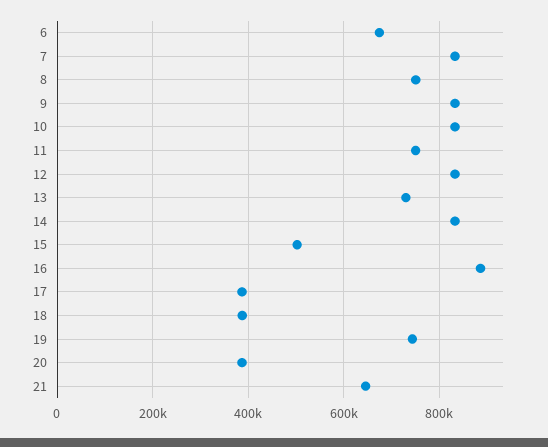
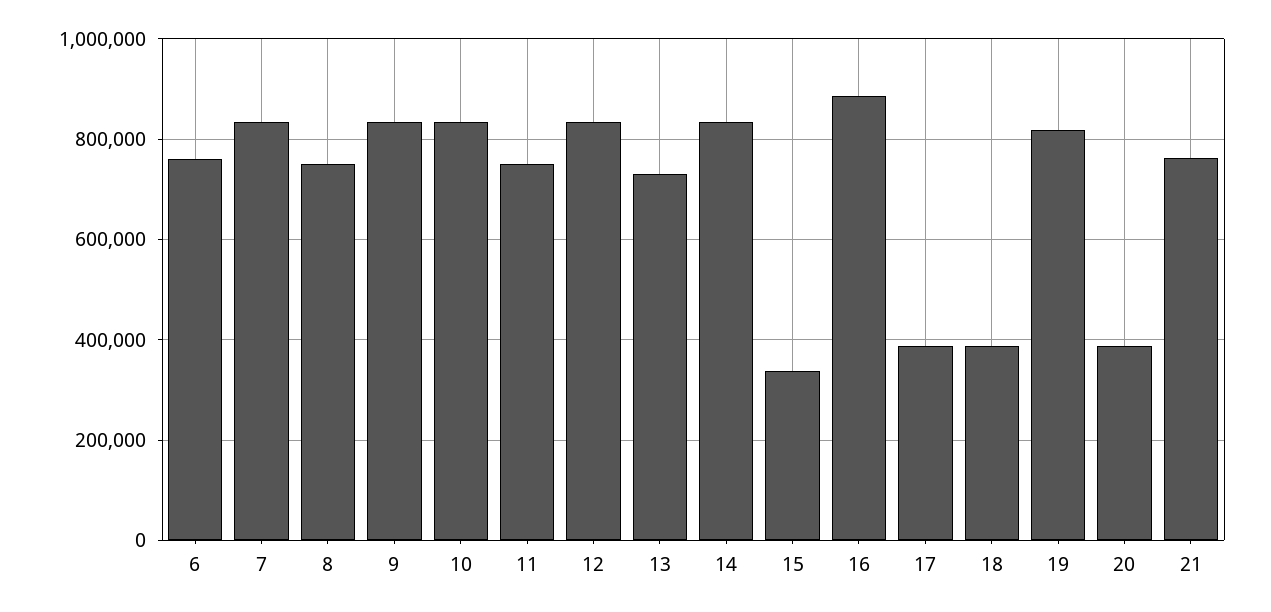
6: 680000 -> 760000
15: 500000 -> 340000
19: 740000 -> 820000
21: 640000 -> 760000

